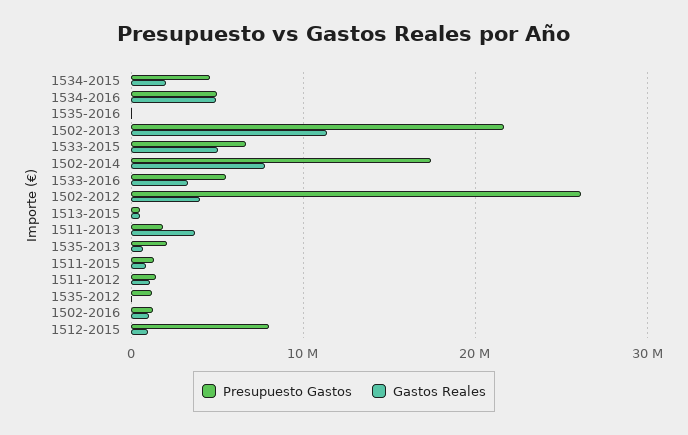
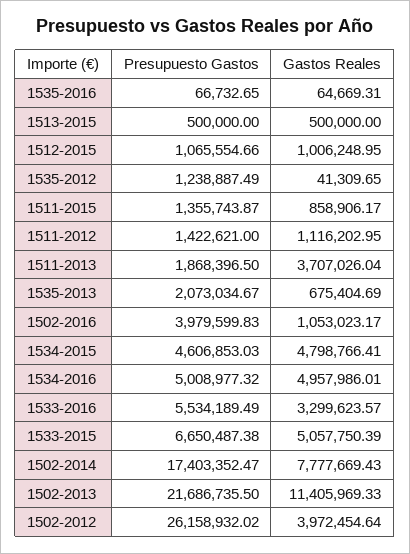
Gastos Reales, 1534-2015: 2000000 -> 4798766.41
Presupuesto Gastos, 1502-2016: 1000000 -> 3979599.83
Presupuesto Gastos, 1512-2015: 8000000 -> 1065554.66

